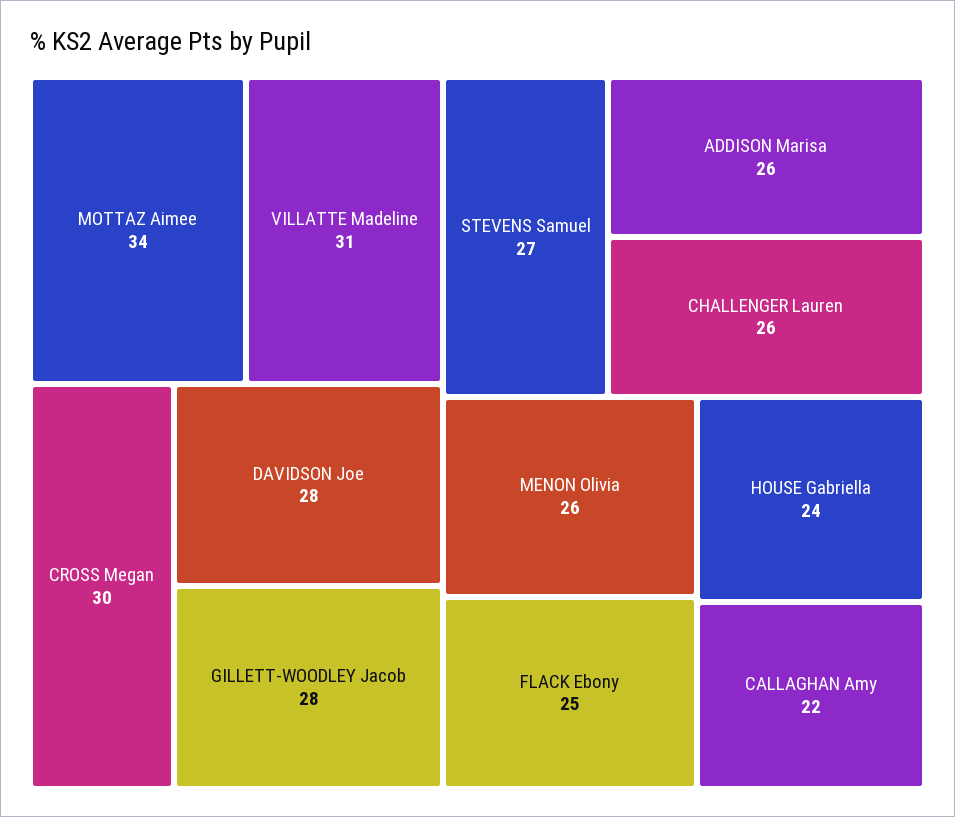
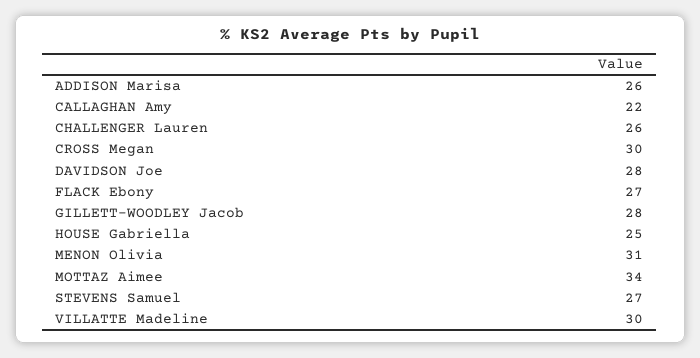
VILLATTE Madeline: 31 -> 30
MENON Olivia: 26 -> 31
FLACK Ebony: 25 -> 27
HOUSE Gabriella: 24 -> 25

